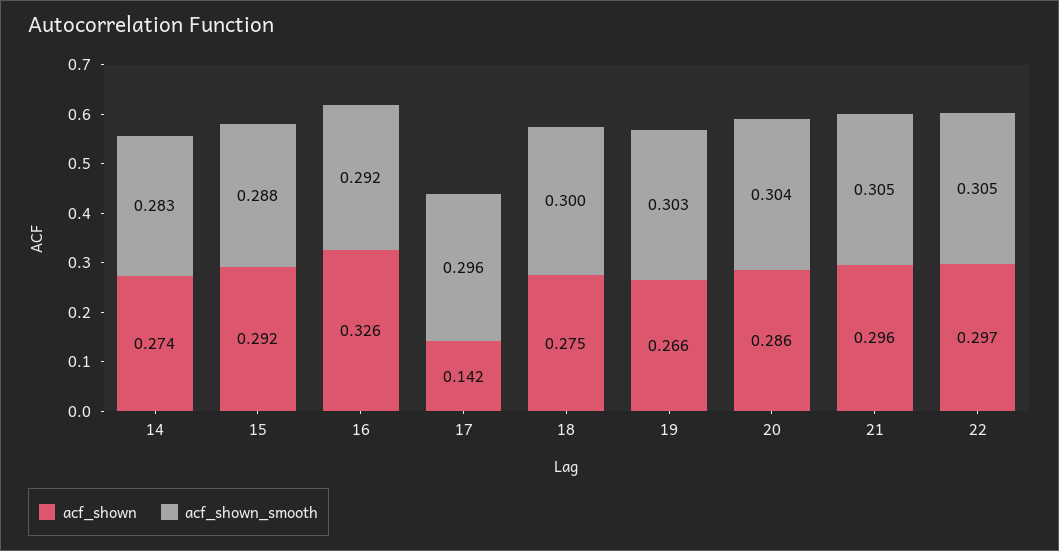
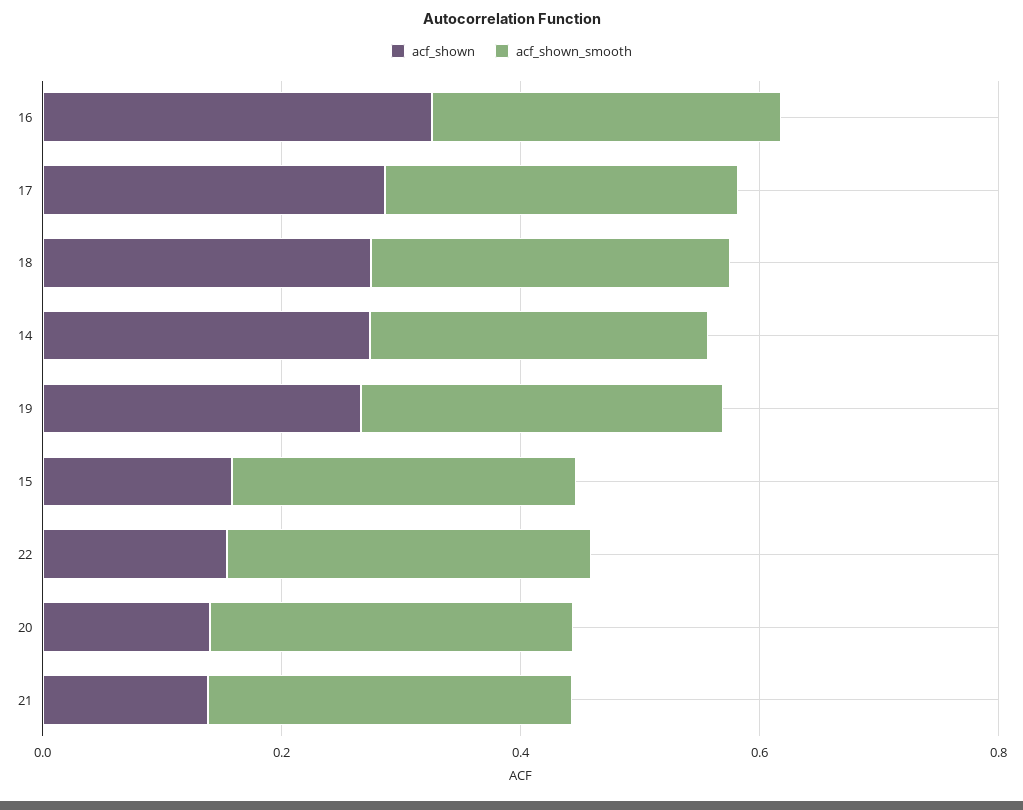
acf_shown, 15: 0.292 -> 0.15
acf_shown, 17: 0.142 -> 0.3
acf_shown, 20: 0.286 -> 0.15
acf_shown, 21: 0.296 -> 0.15
acf_shown, 22: 0.297 -> 0.15

